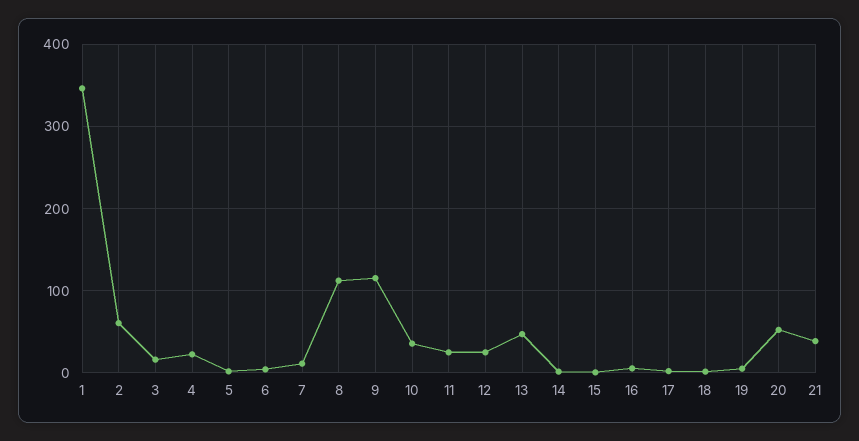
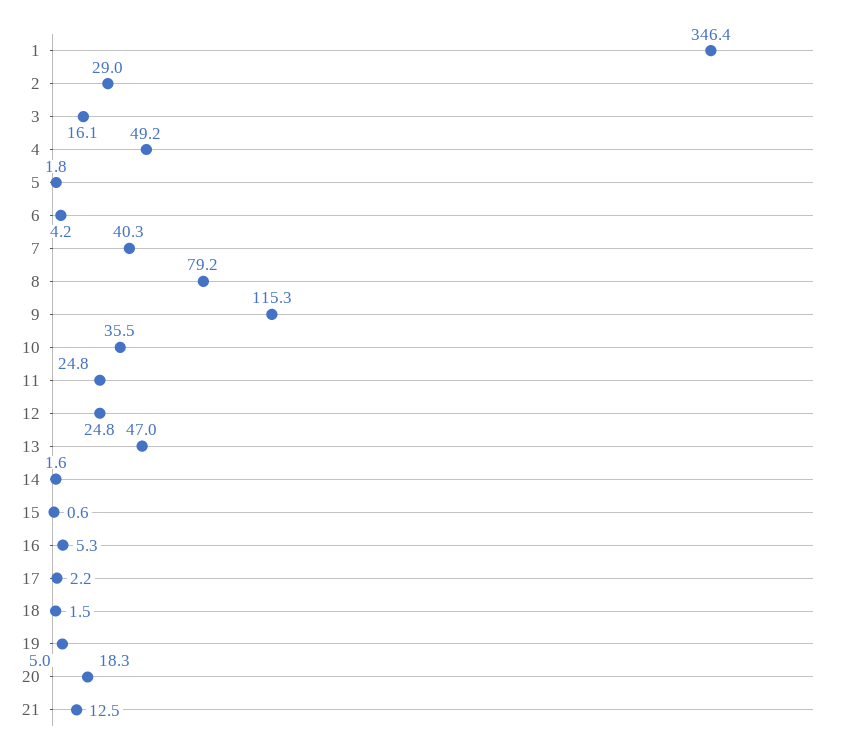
2: 60 -> 29
4: 20 -> 49.2
7: 10 -> 40.3
8: 110 -> 79.2
20: 50 -> 18.3
21: 40 -> 12.5

